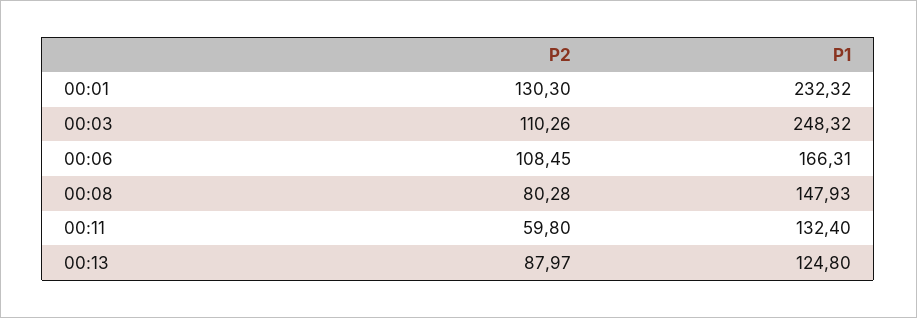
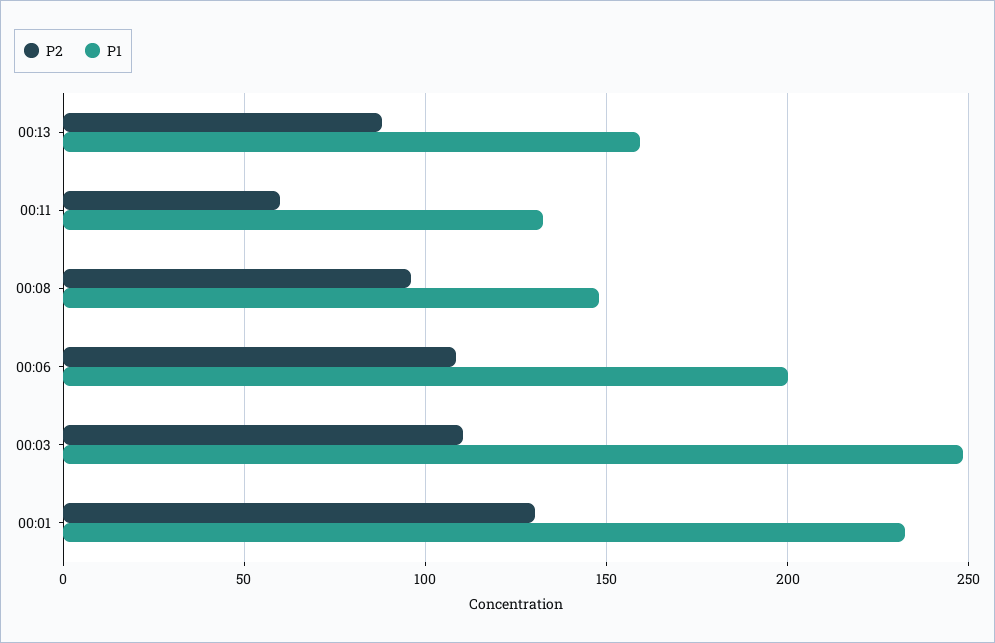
P1, 00:06: 166.31 -> 200
P2, 00:08: 80.28 -> 95
P1, 00:13: 124.8 -> 160

